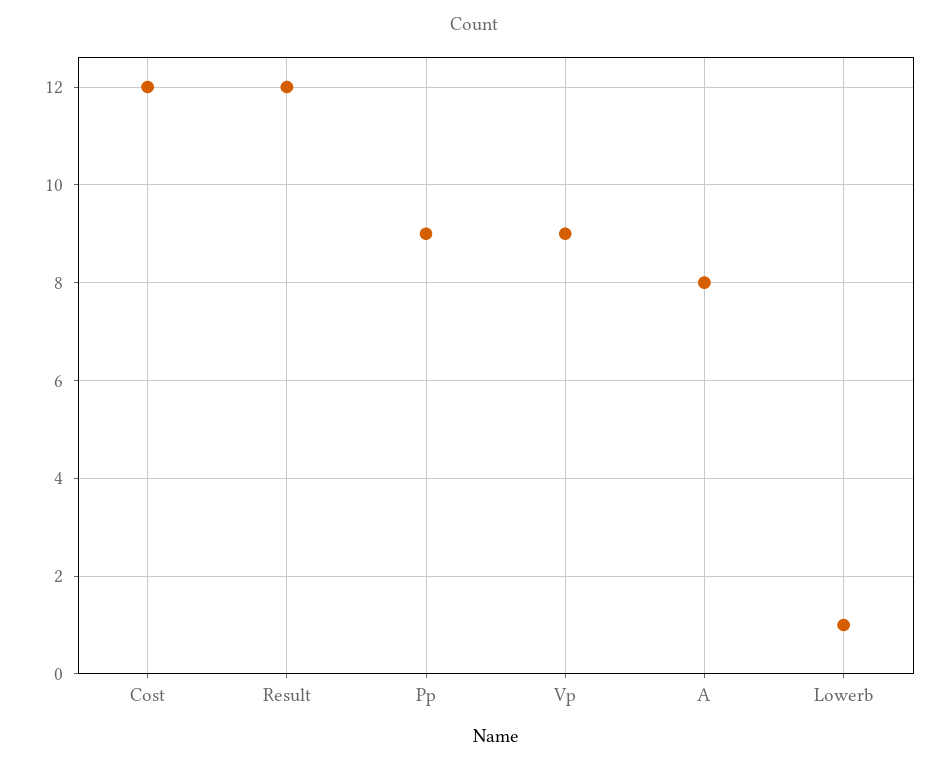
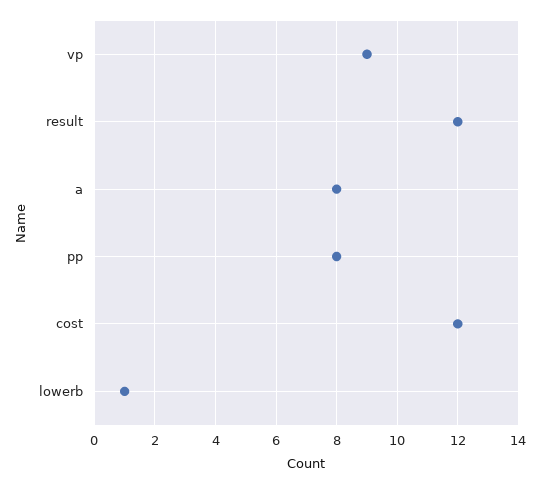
Pp: 9 -> 8

